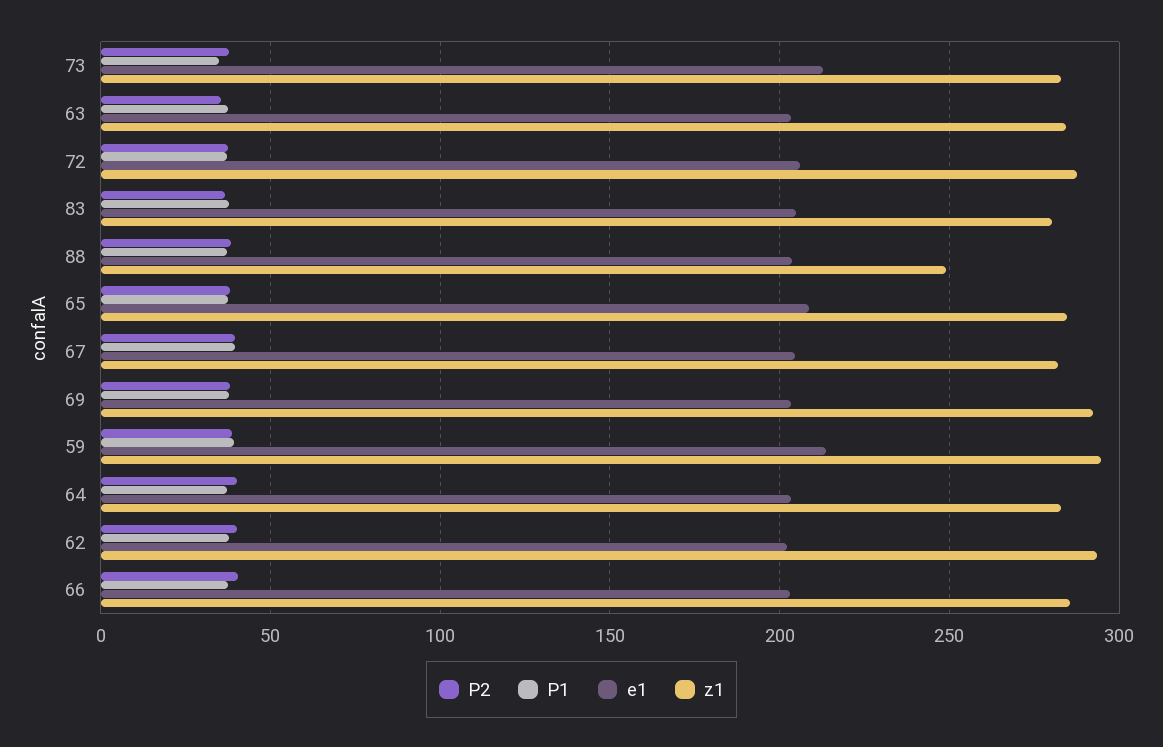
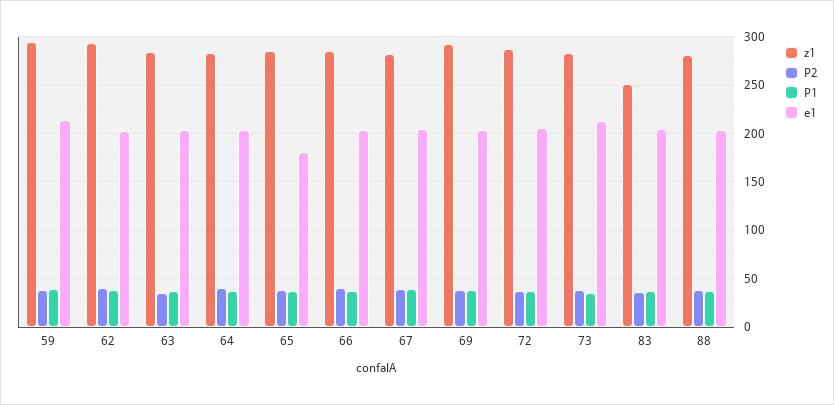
z1, 83: 280 -> 250
z1, 88: 250 -> 280
e1, 65: 210 -> 180

